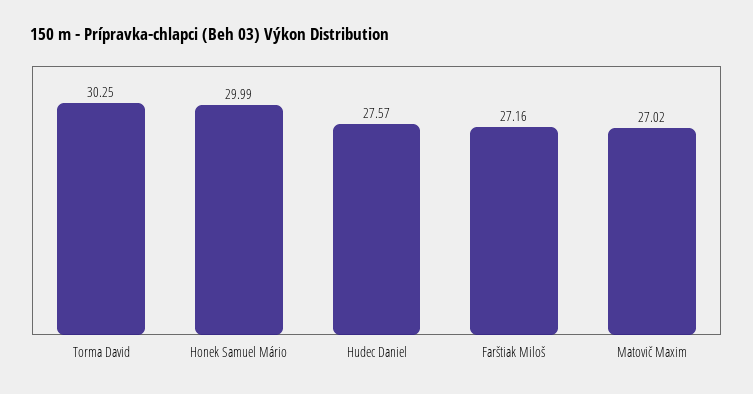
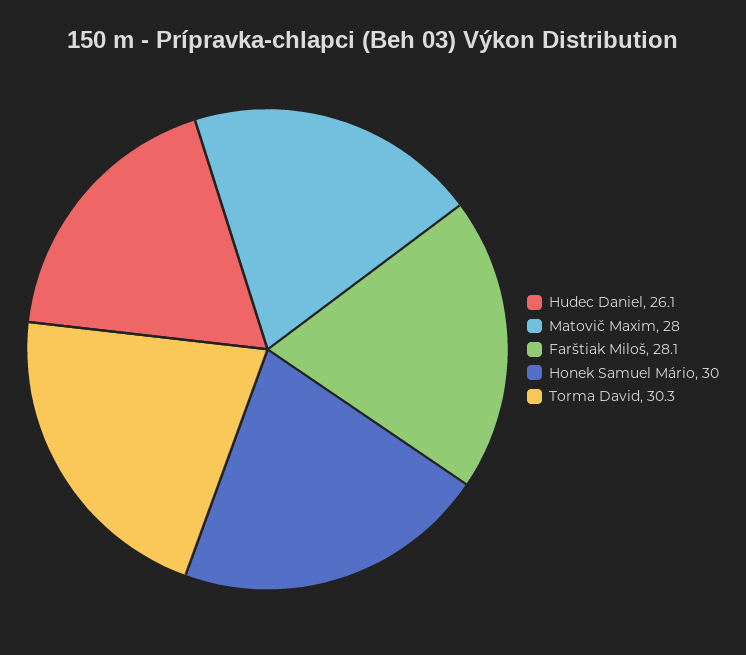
Hudec Daniel: 27.57 -> 26.1
Farštiak Miloš: 27.16 -> 28.1
Matovič Maxim: 27.02 -> 28

